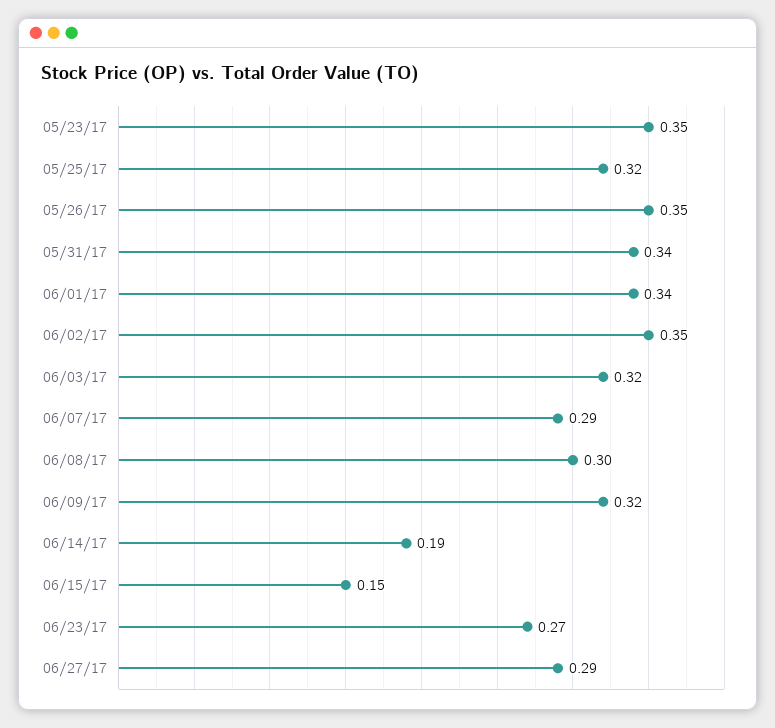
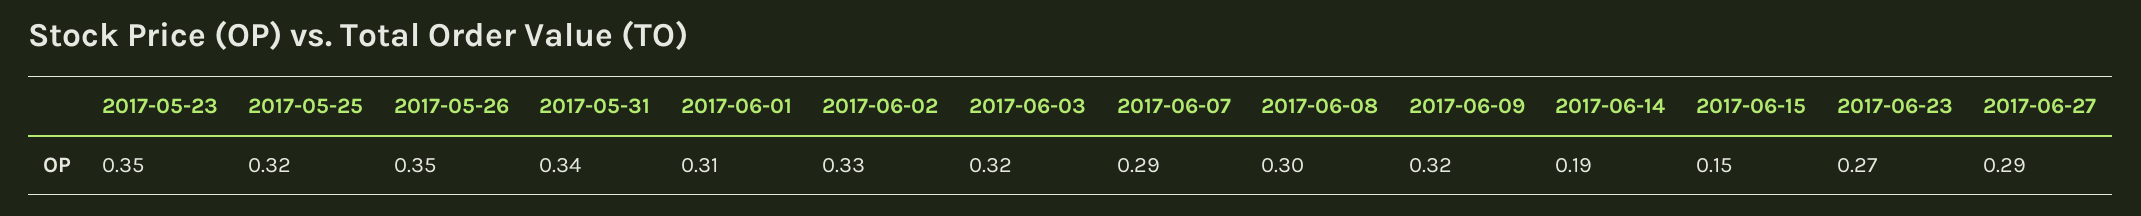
06/01/17: 0.34 -> 0.31
06/02/17: 0.35 -> 0.33

